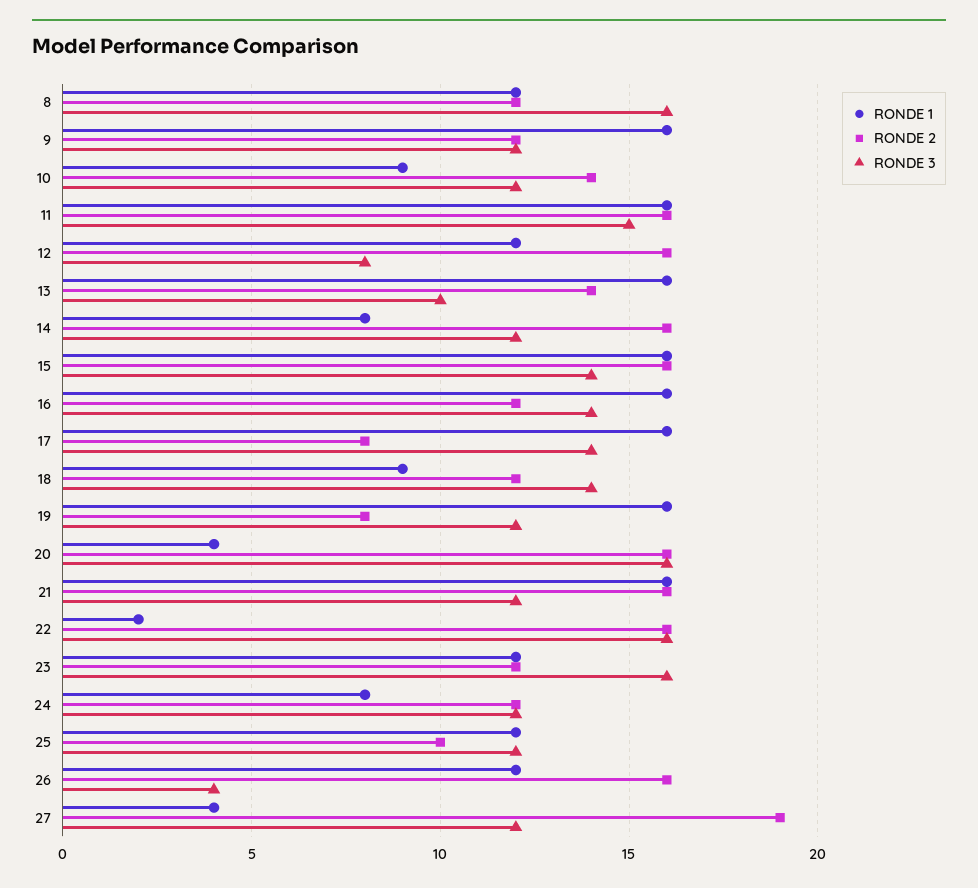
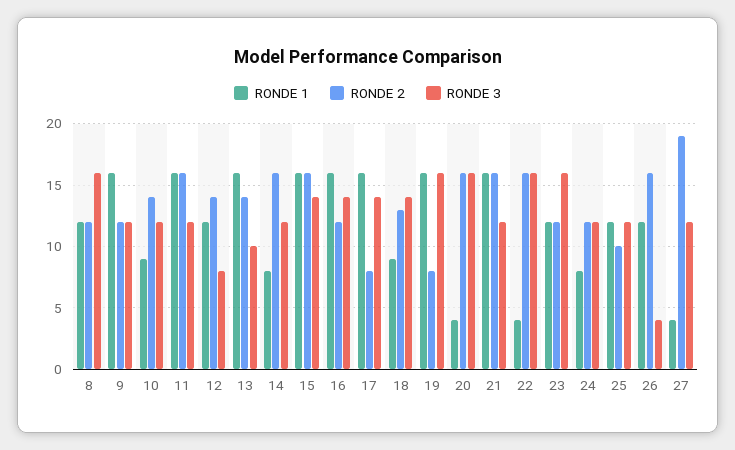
RONDE 3, 11: 15 -> 12
RONDE 2, 12: 16 -> 14
RONDE 2, 18: 12 -> 13
RONDE 3, 19: 12 -> 16
RONDE 1, 22: 2 -> 4

